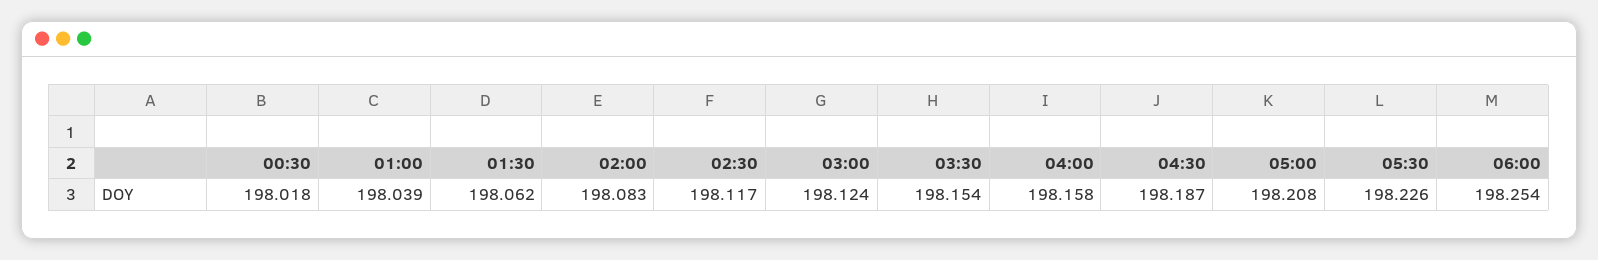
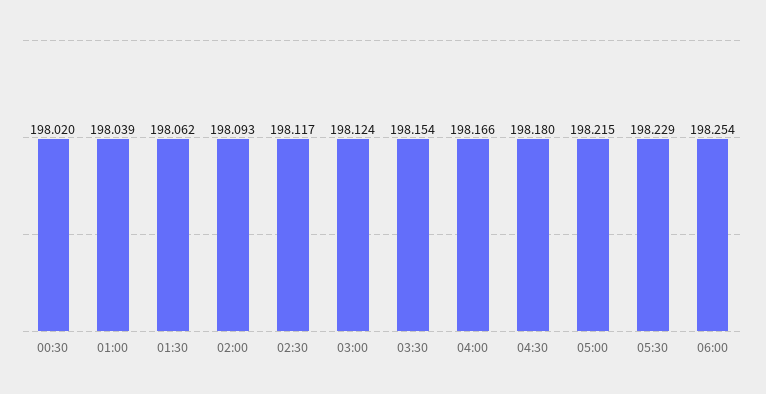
00:30: 198.018 -> 198.02
02:00: 198.083 -> 198.093
04:00: 198.158 -> 198.166
04:30: 198.187 -> 198.18
05:00: 198.208 -> 198.215
05:30: 198.226 -> 198.229

